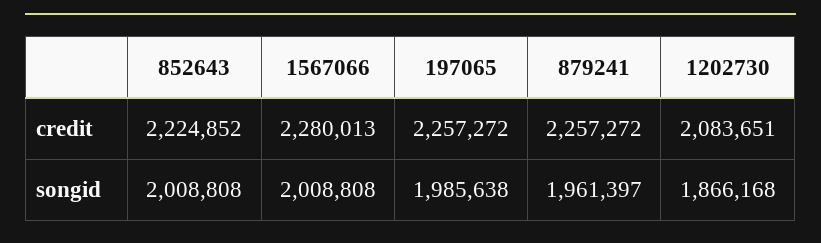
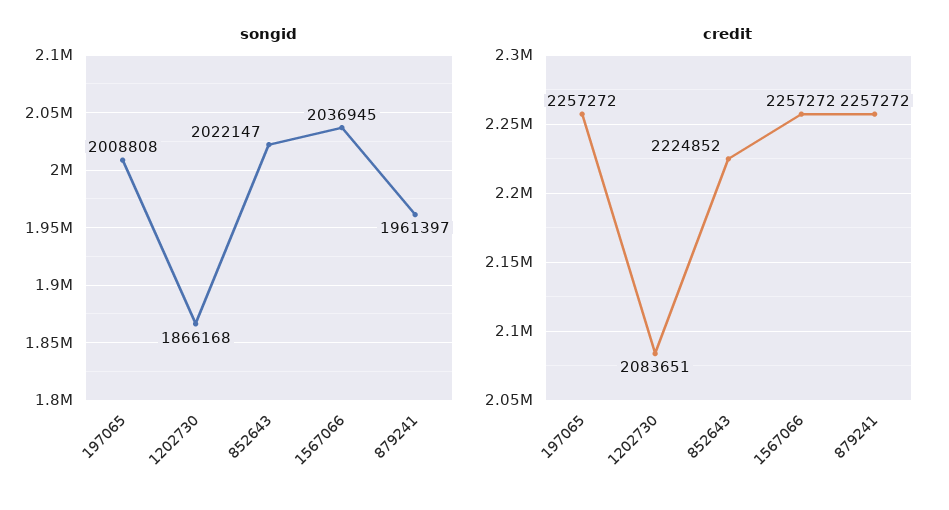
credit, 1567066: 2280013 -> 2257272
songid, 852643: 2008808 -> 2022147
songid, 1567066: 2008808 -> 2036945
songid, 197065: 1985638 -> 2008808

